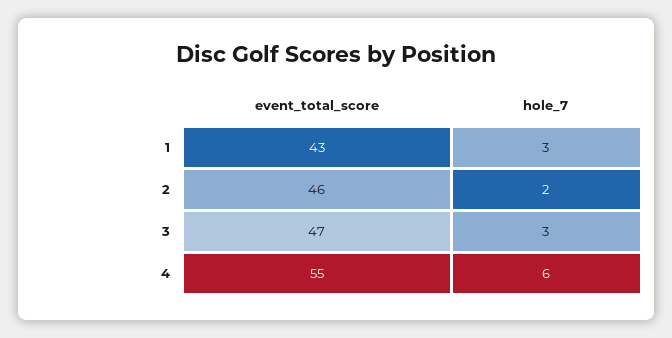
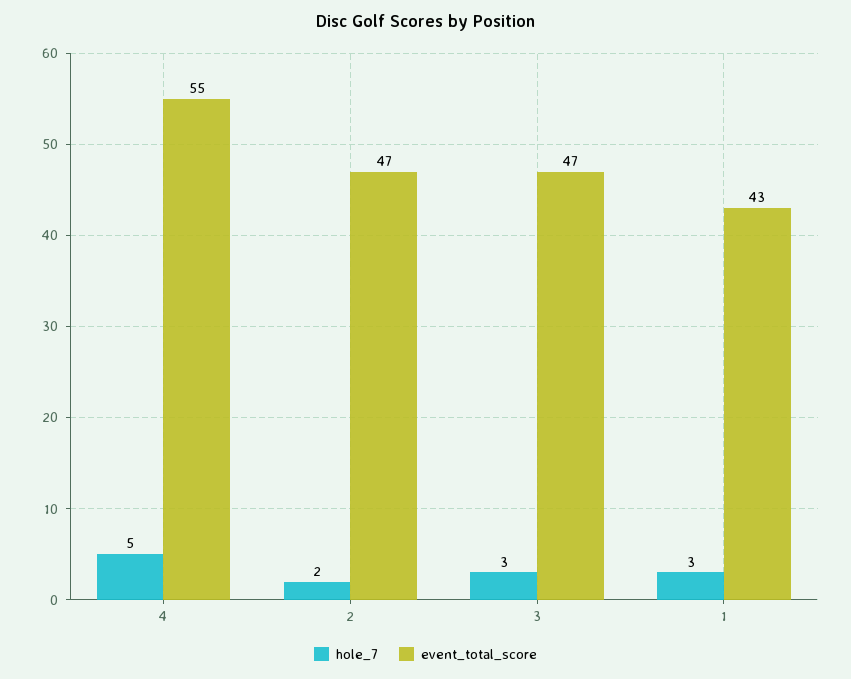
event_total_score, 2: 46 -> 47
hole_7, 4: 6 -> 5

